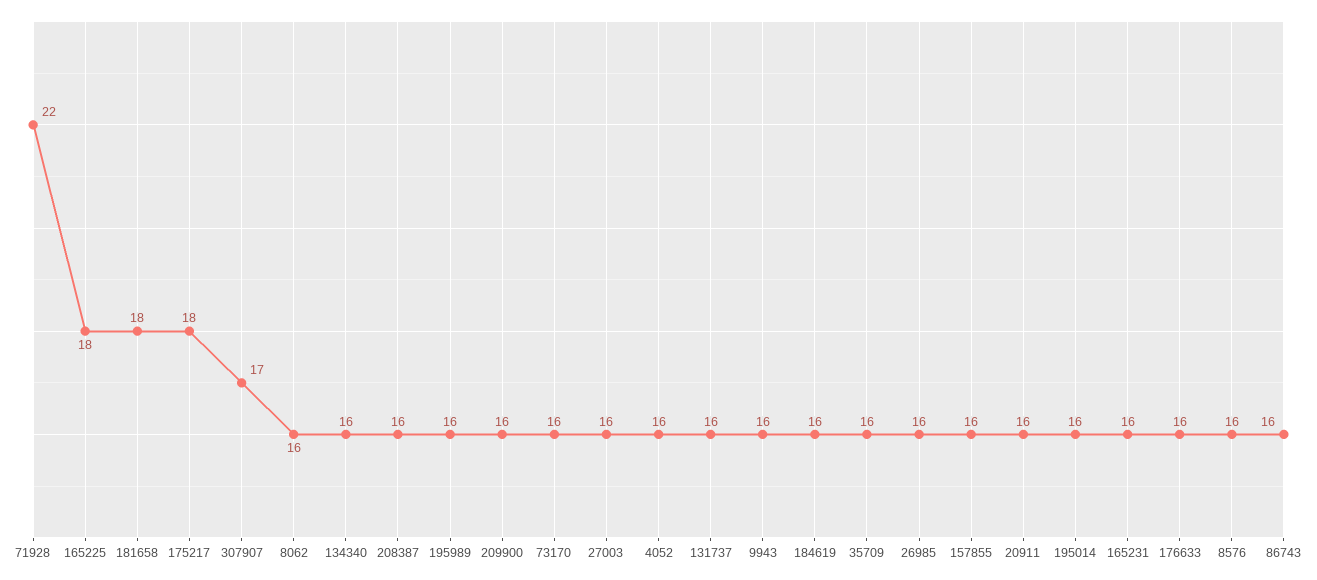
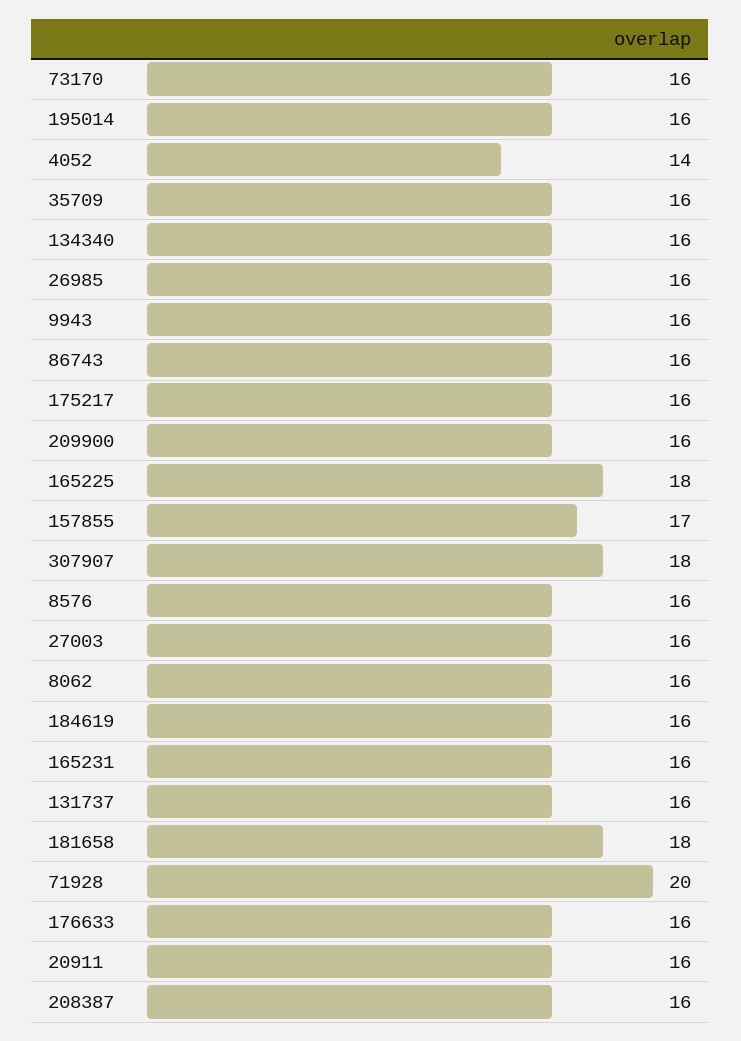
71928: 22 -> 20
175217: 18 -> 16
307907: 17 -> 18
195989: 16 -> none
4052: 16 -> 14
157855: 16 -> 17

